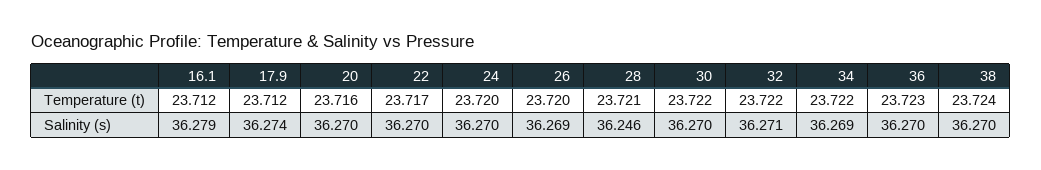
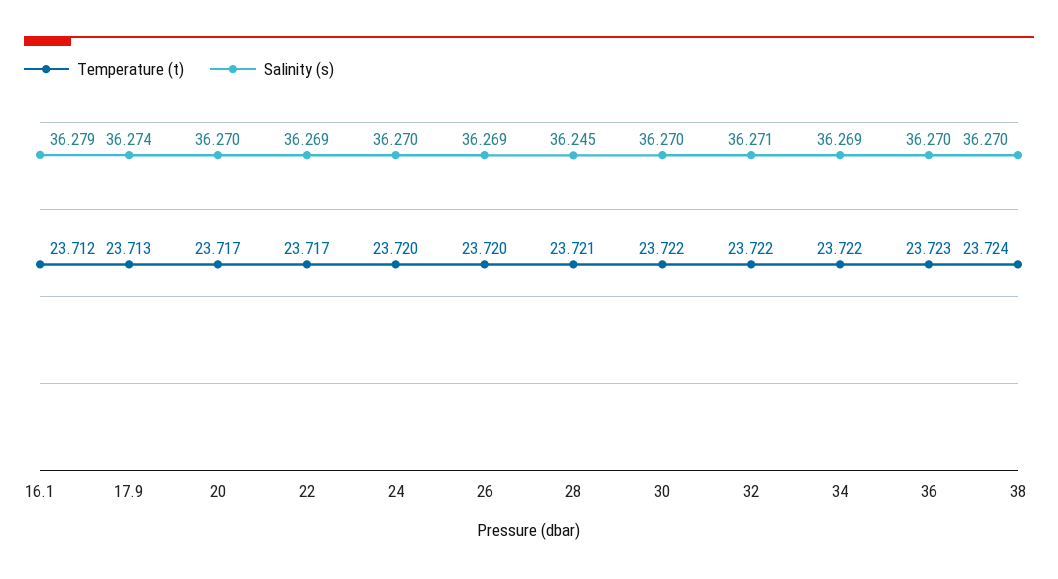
Temperature (t), 17.9: 23.712 -> 23.713
Temperature (t), 20: 23.716 -> 23.717
Salinity (s), 22: 36.27 -> 36.269
Salinity (s), 28: 36.246 -> 36.245

